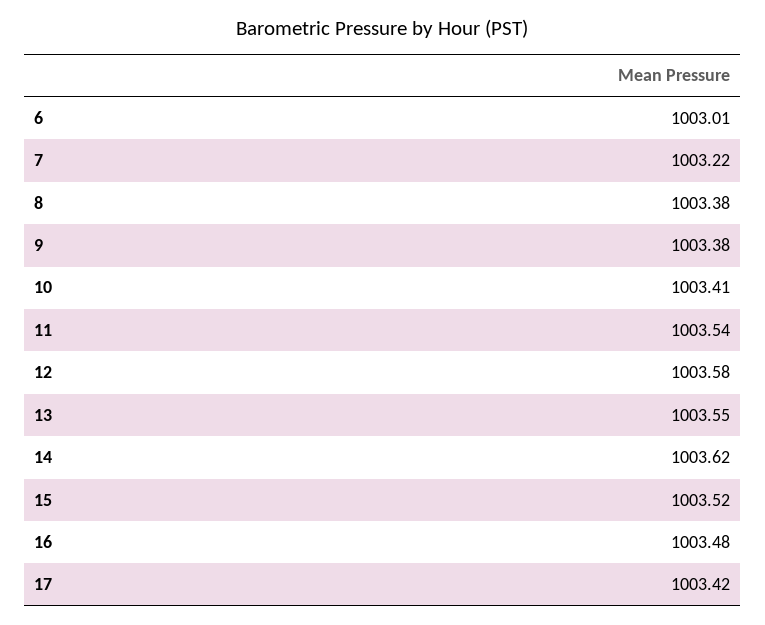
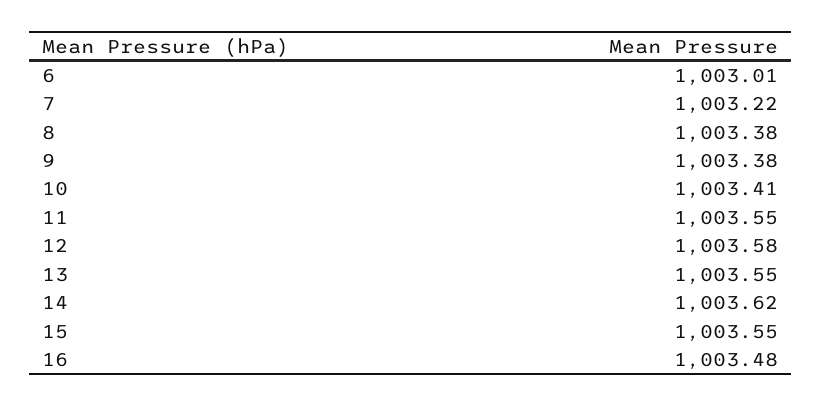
11: 1003.54 -> 1003.55
15: 1003.52 -> 1003.55
17: 1003.42 -> none

